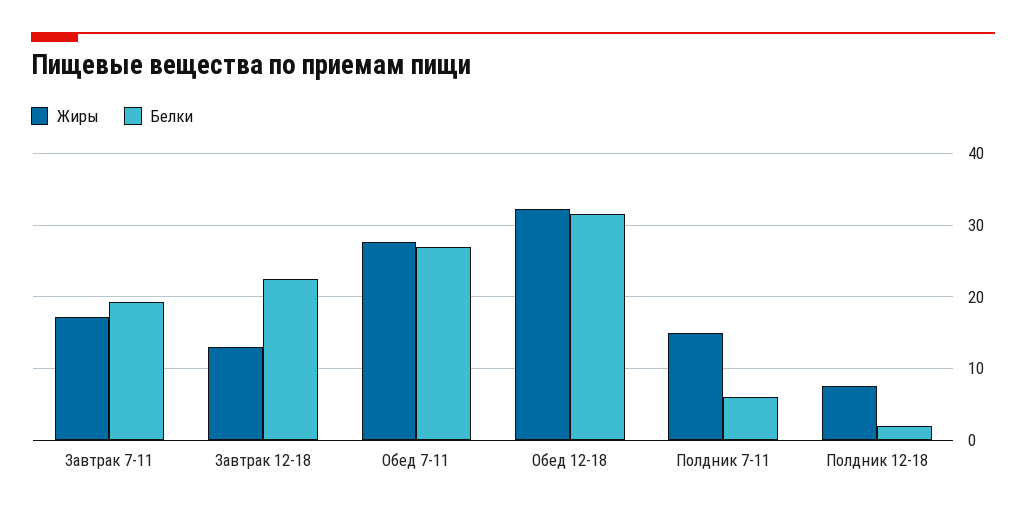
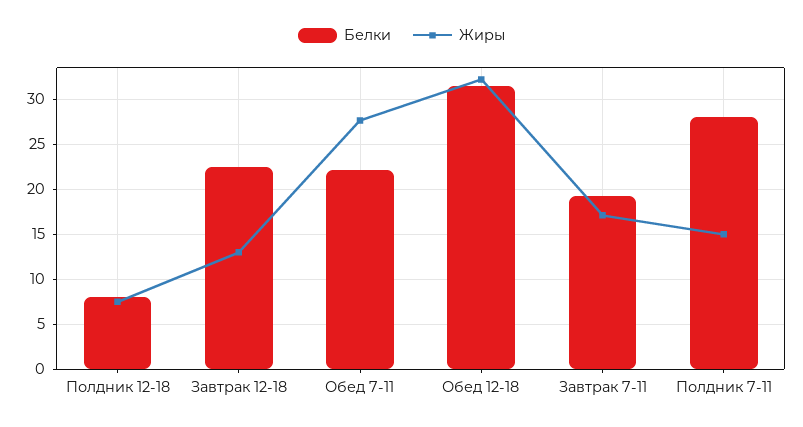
Белки, Обед 7-11: 27 -> 22
Белки, Полдник 7-11: 6 -> 28
Белки, Полдник 12-18: 2 -> 8

